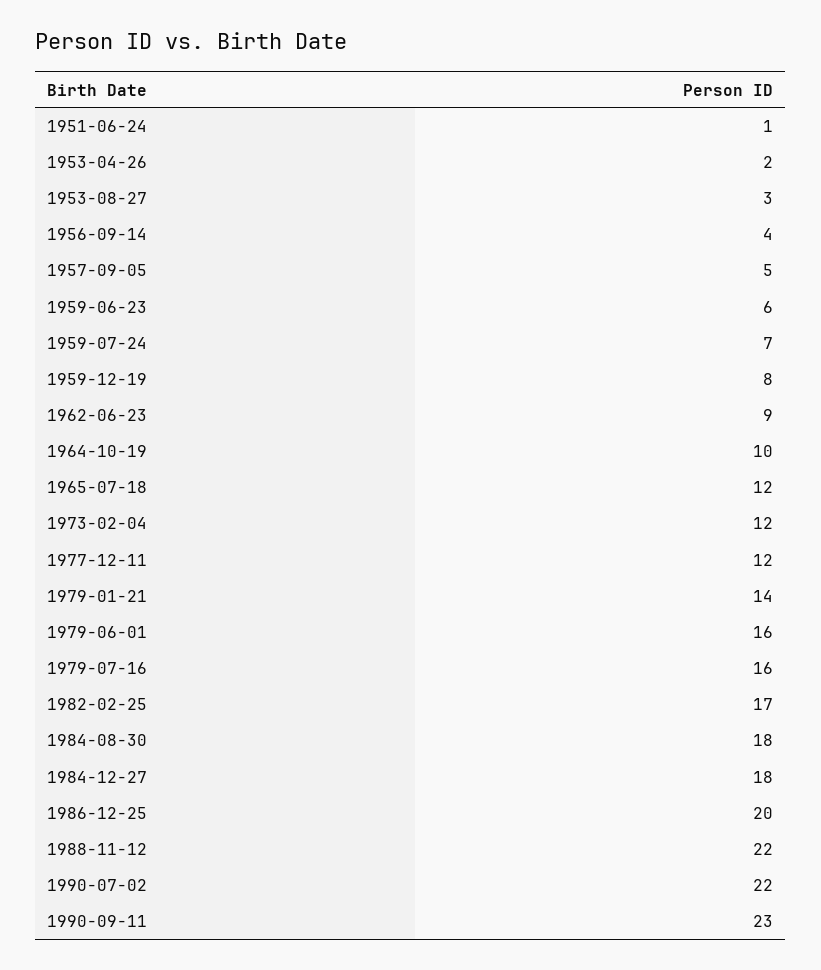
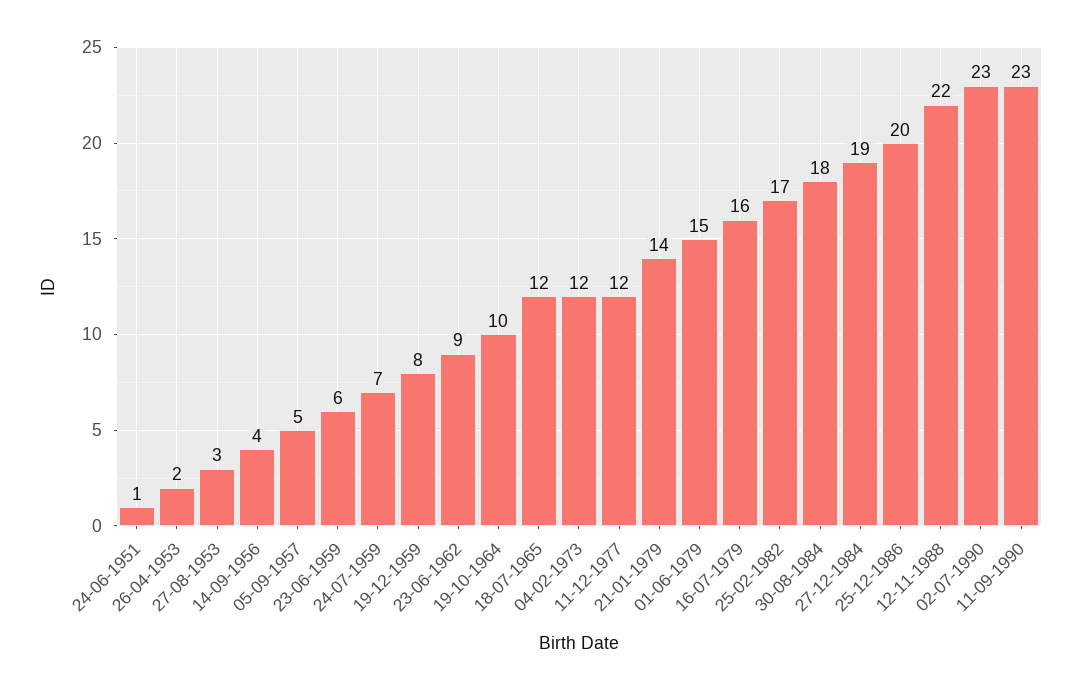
1979-06-01: 16 -> 15
1984-12-27: 18 -> 19
1990-07-02: 22 -> 23

